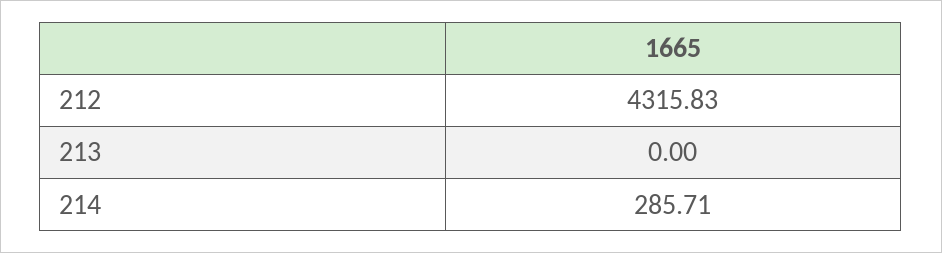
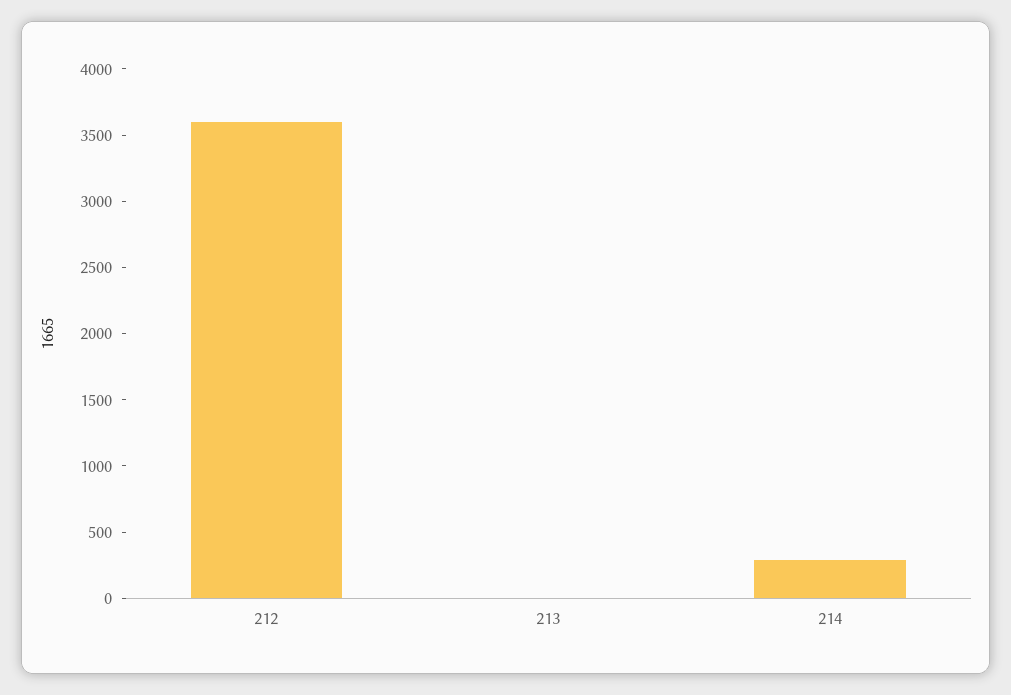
212: 4315.83 -> 3600

